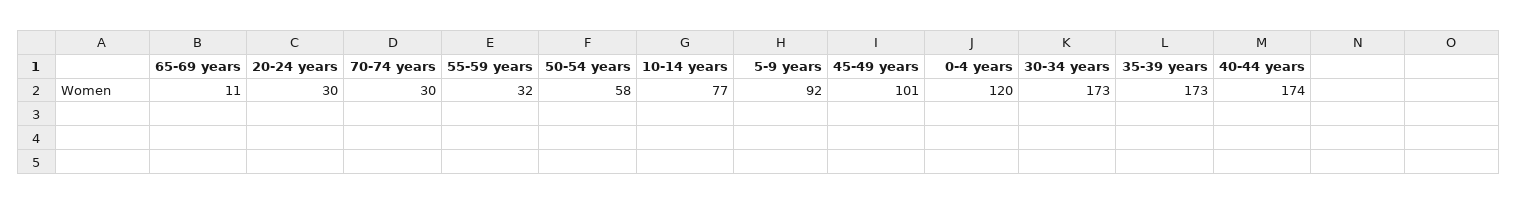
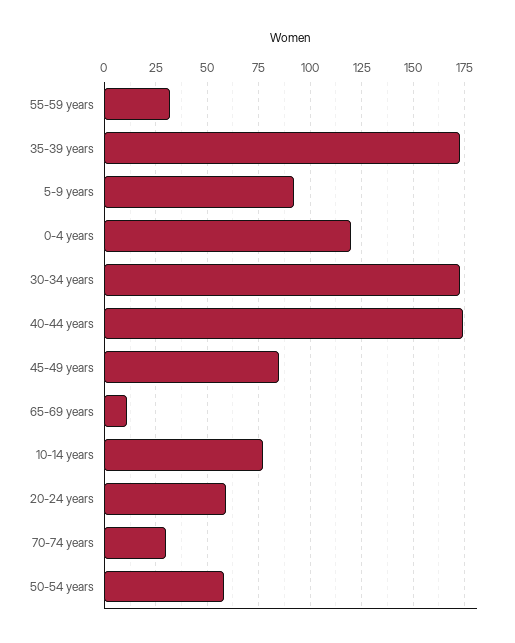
20-24 years: 30 -> 60
45-49 years: 101 -> 85

